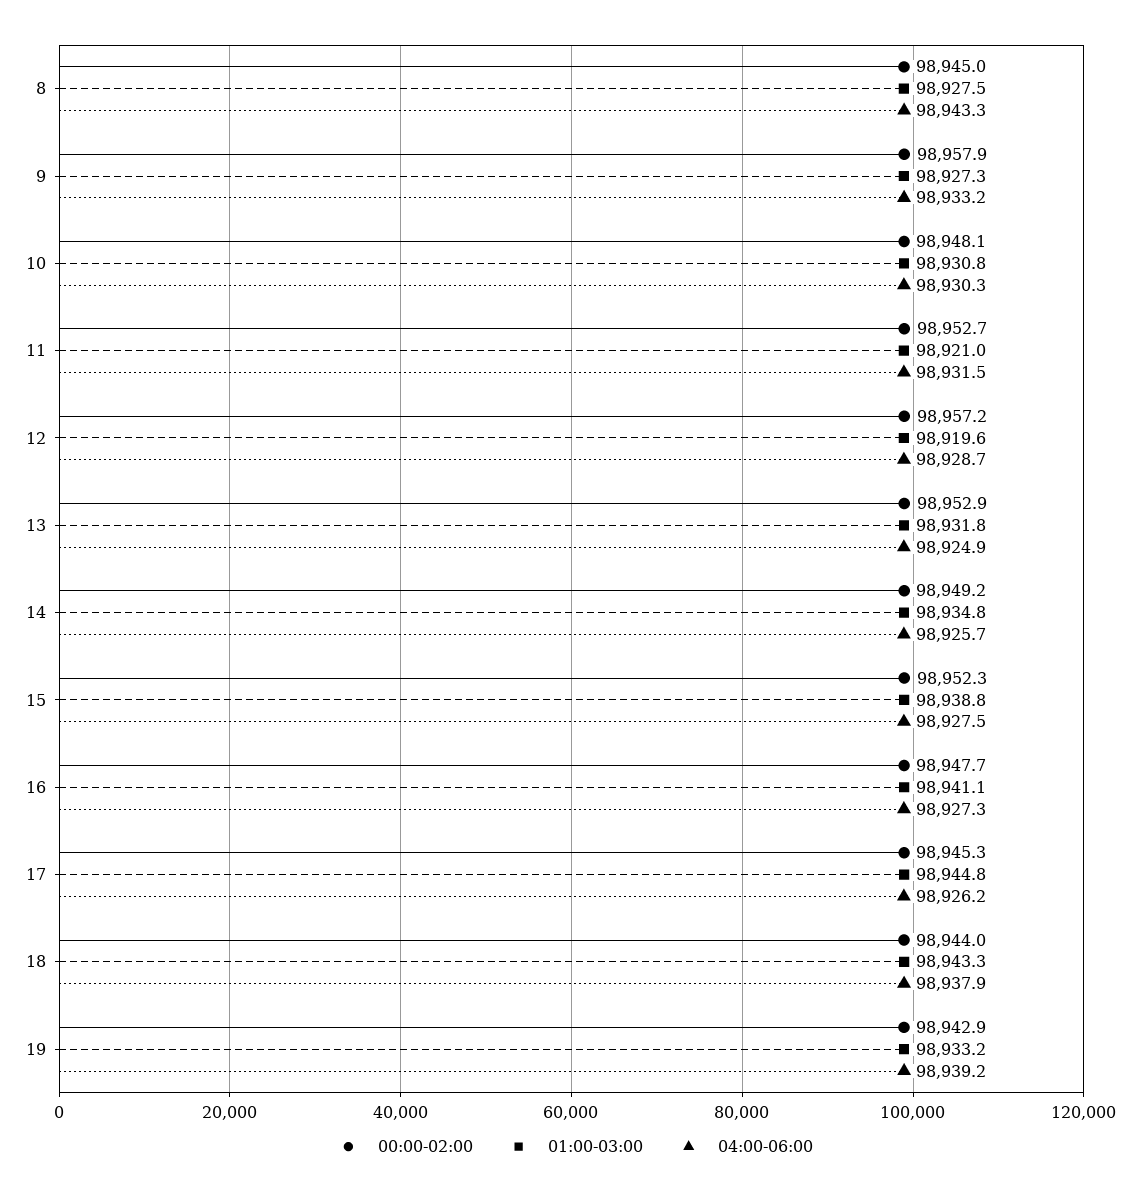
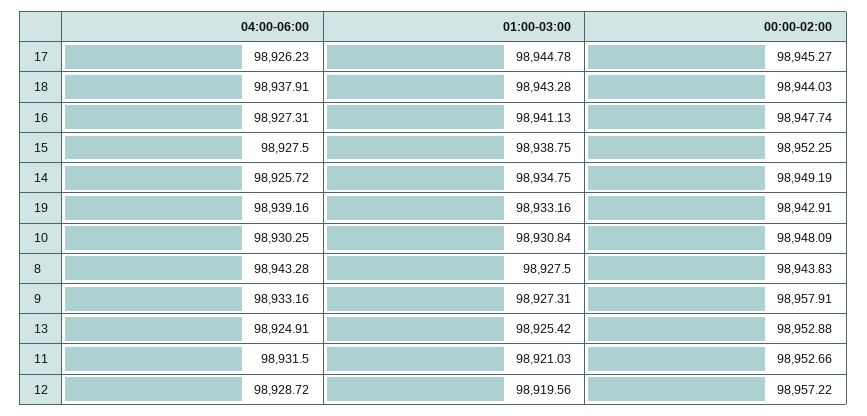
00:00-02:00, 8: 98945 -> 98943.83
01:00-03:00, 13: 98931.8 -> 98925.42

